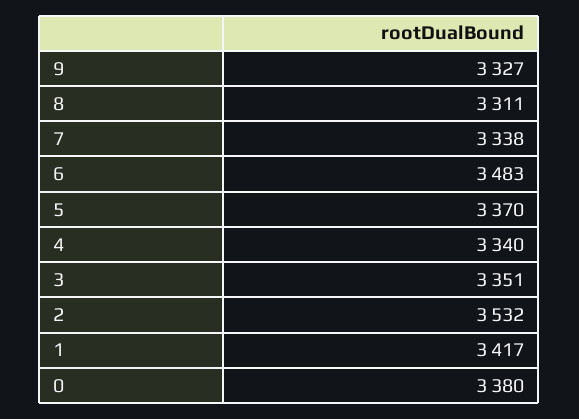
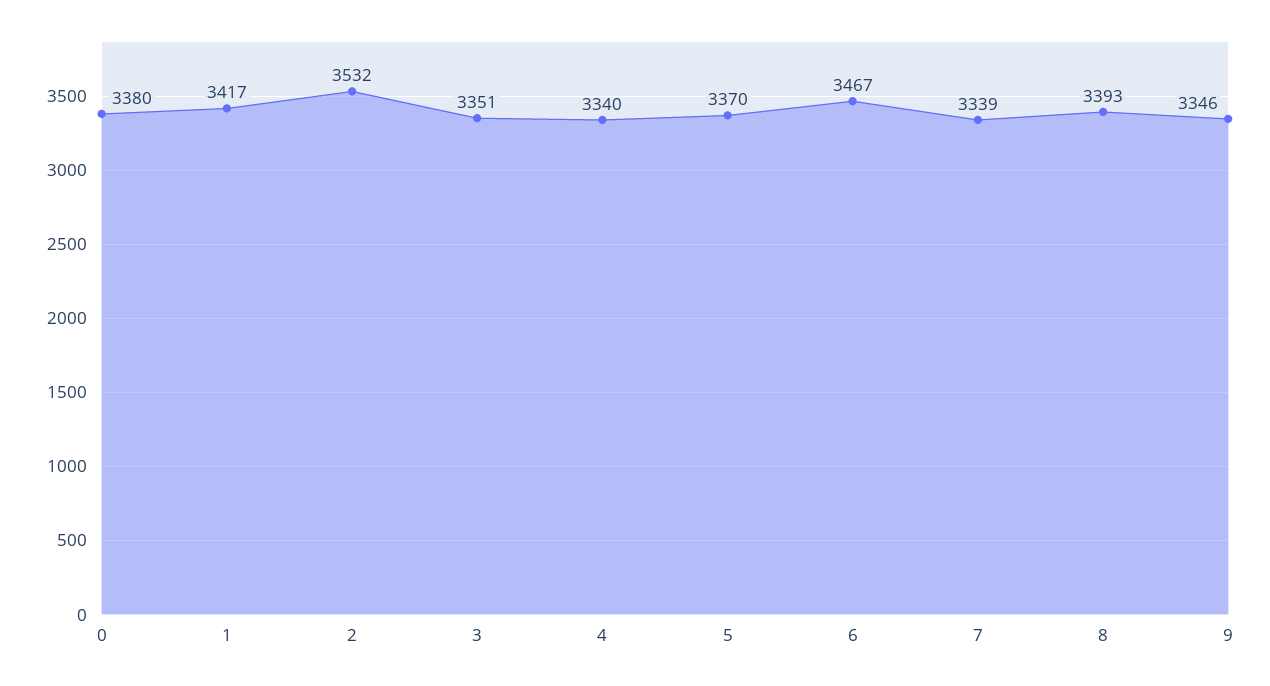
9: 3327 -> 3346
8: 3311 -> 3393
7: 3338 -> 3339
6: 3483 -> 3467

